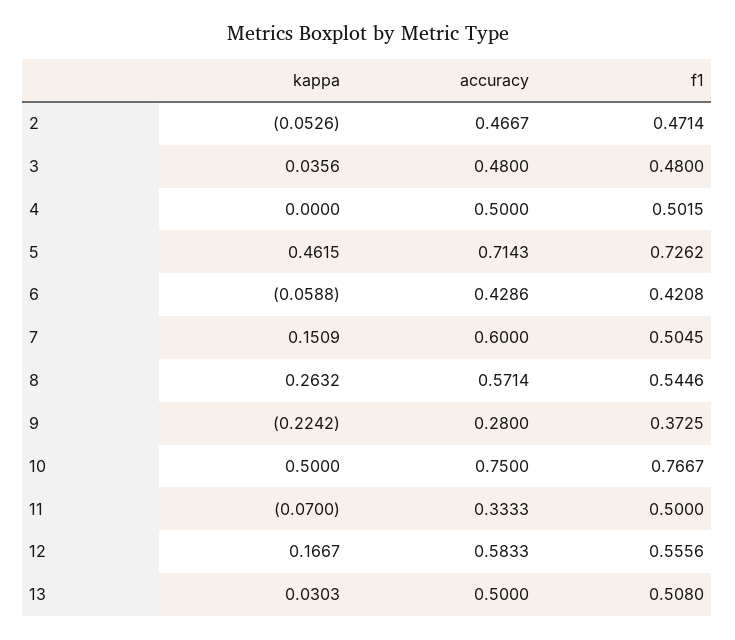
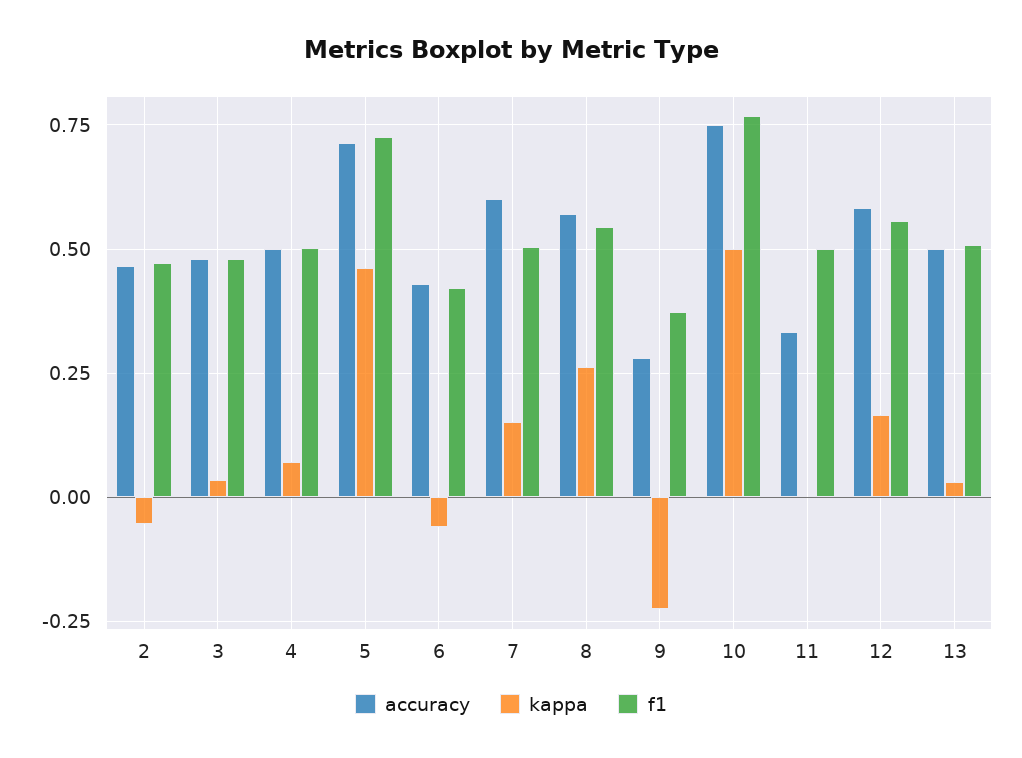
kappa, 4: 0 -> 0.075
kappa, 11: -0.07 -> 0

